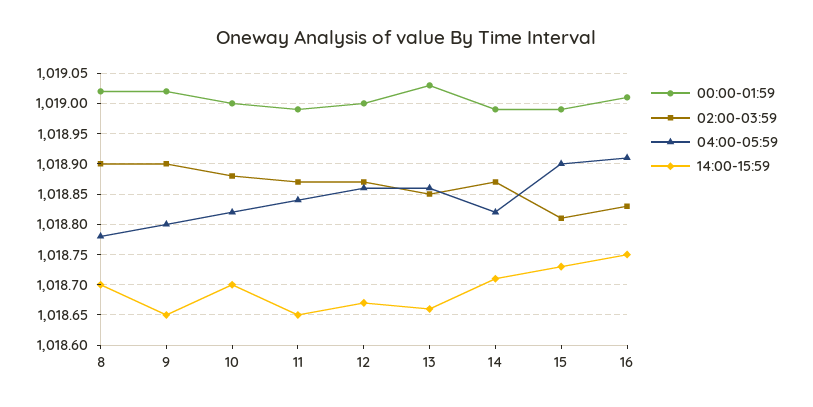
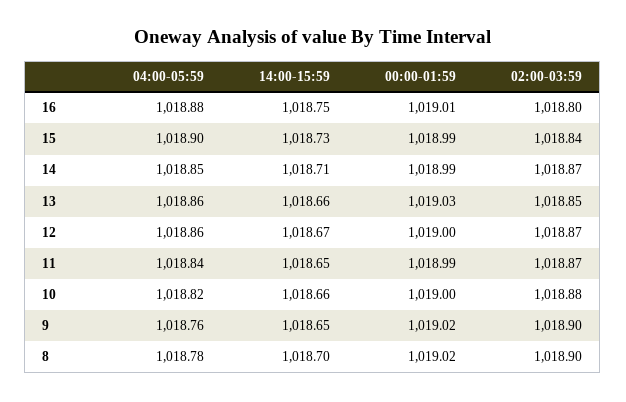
04:00-05:59, 9: 1018.8 -> 1018.76
14:00-15:59, 10: 1018.7 -> 1018.66
04:00-05:59, 14: 1018.82 -> 1018.85
02:00-03:59, 15: 1018.81 -> 1018.84
02:00-03:59, 16: 1018.83 -> 1018.8
04:00-05:59, 16: 1018.91 -> 1018.88

